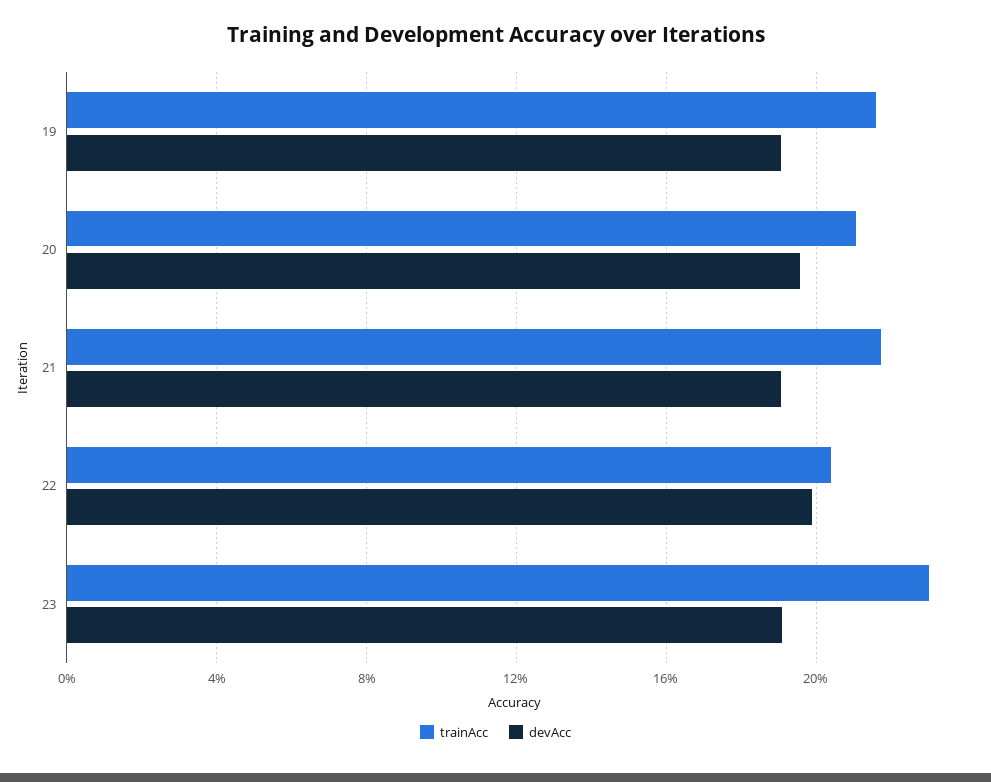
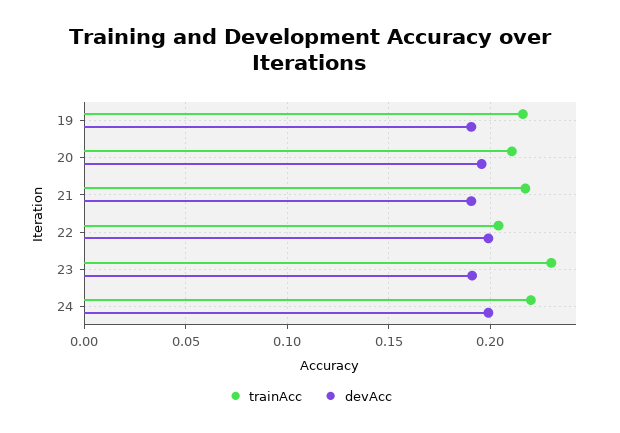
trainAcc, 24: none -> 0.22
devAcc, 24: none -> 0.2

